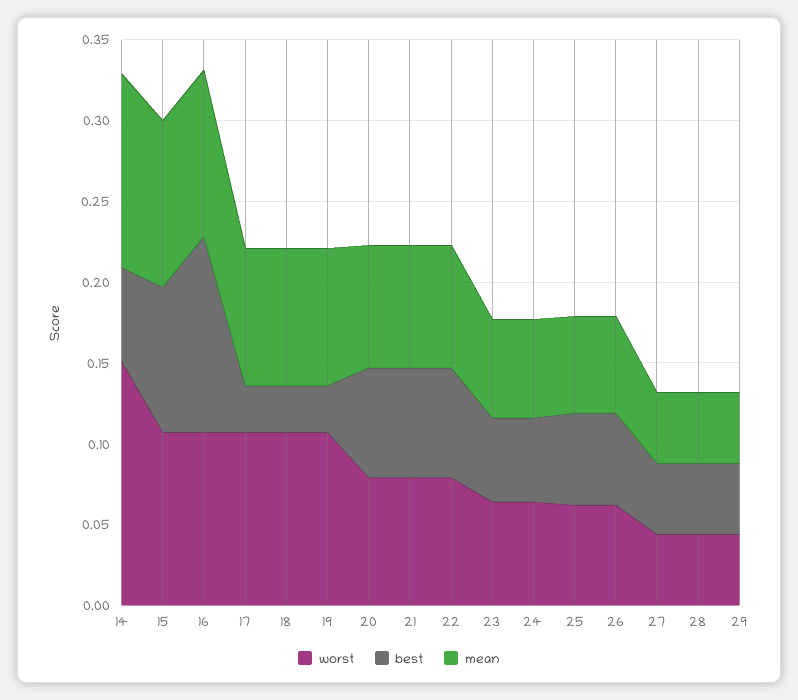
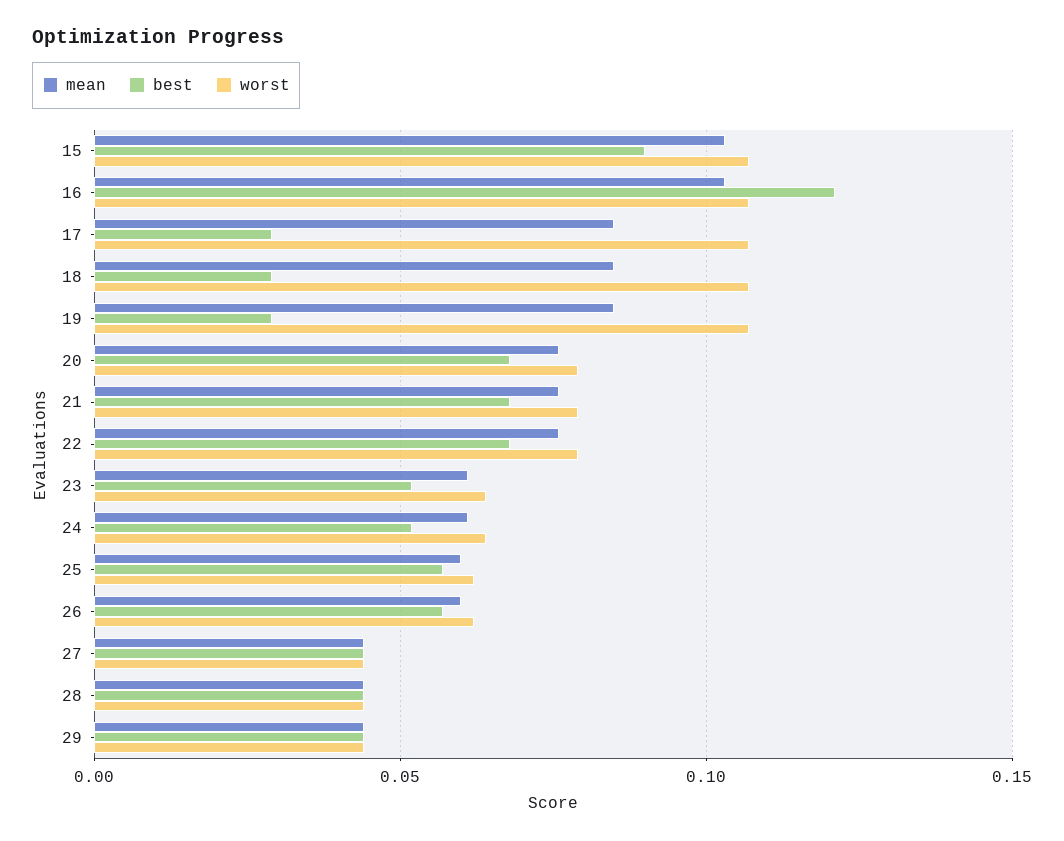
worst, 14: 0.15 -> none
best, 14: 0.06 -> none
mean, 14: 0.12 -> none

